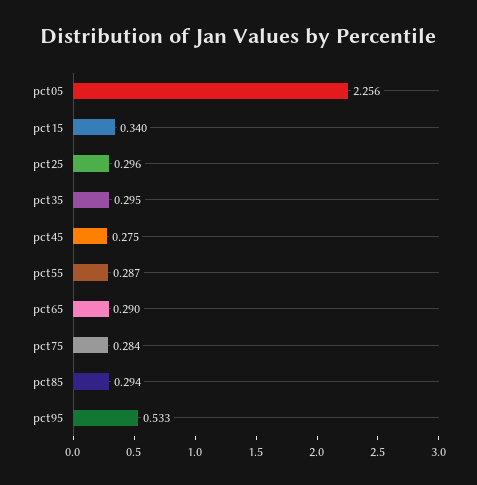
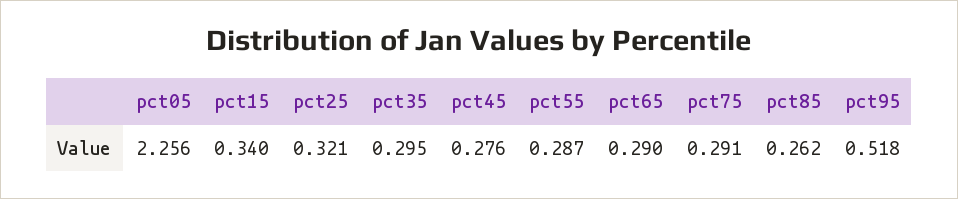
pct25: 0.296 -> 0.321
pct45: 0.275 -> 0.276
pct75: 0.284 -> 0.291
pct85: 0.294 -> 0.262
pct95: 0.533 -> 0.518

